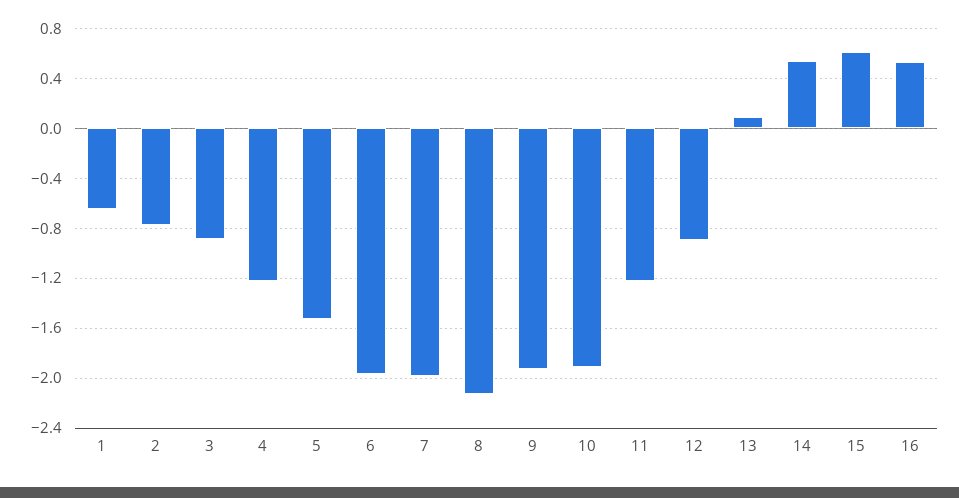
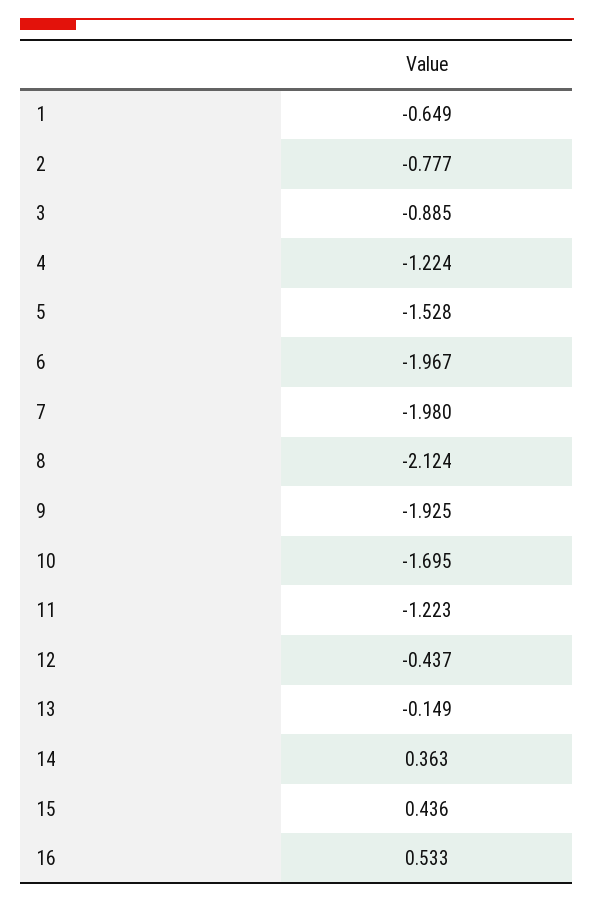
10: -1.9 -> -1.695
12: -0.9 -> -0.437
13: 0.1 -> -0.149
14: 0.55 -> 0.363
15: 0.6 -> 0.436

